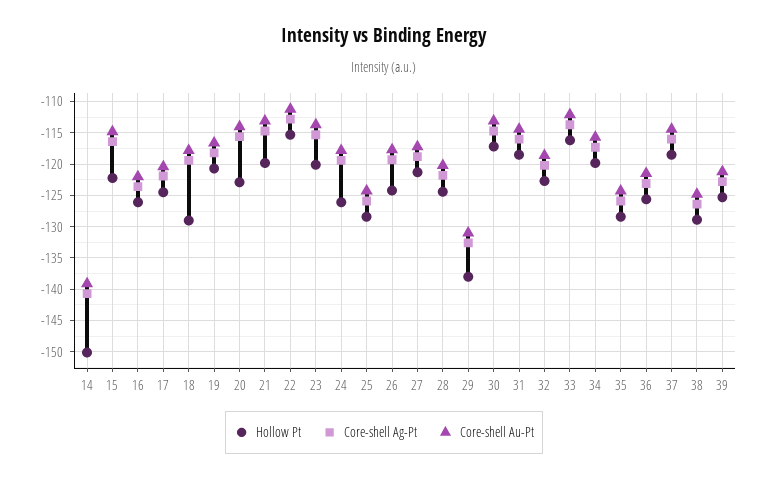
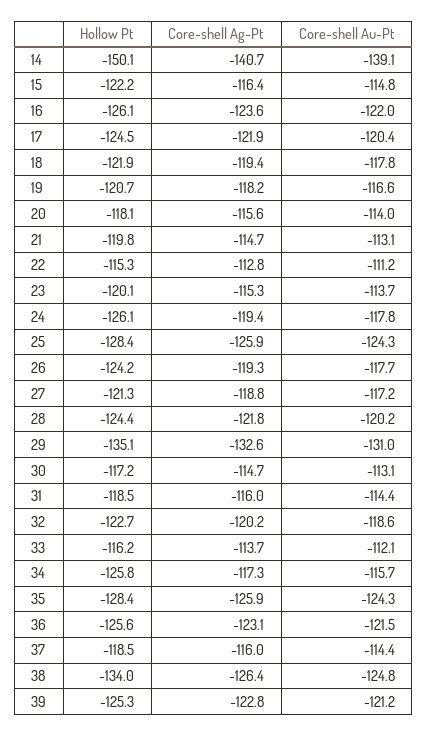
Hollow Pt, 18: -129 -> -121.9
Hollow Pt, 20: -123 -> -118.1
Hollow Pt, 29: -138 -> -135.1
Hollow Pt, 34: -120 -> -125.8
Hollow Pt, 38: -129 -> -134

